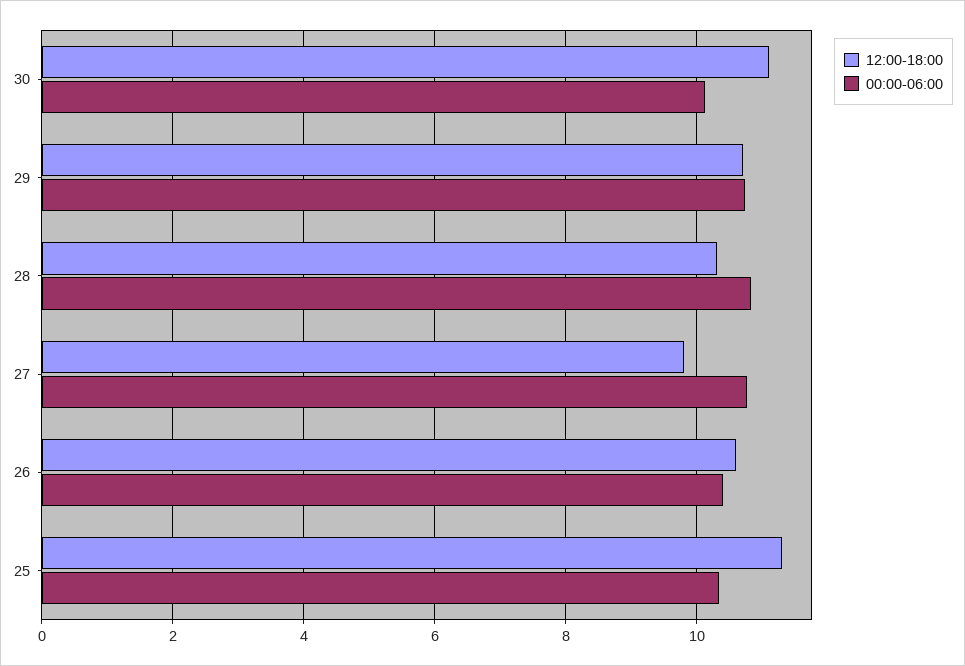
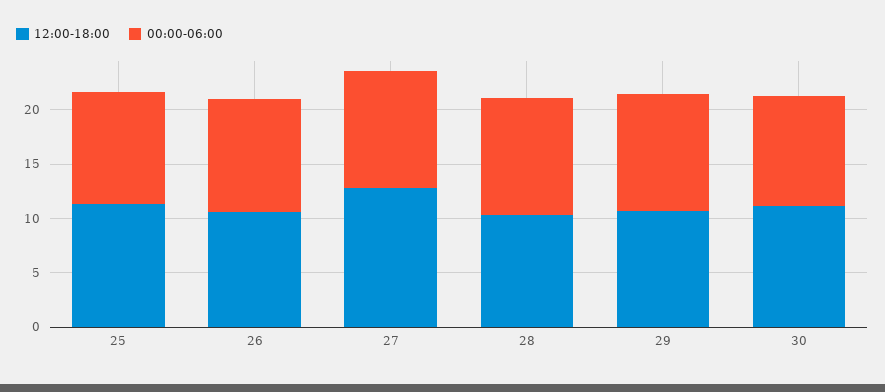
12:00-18:00, 27: 9.8 -> 13

